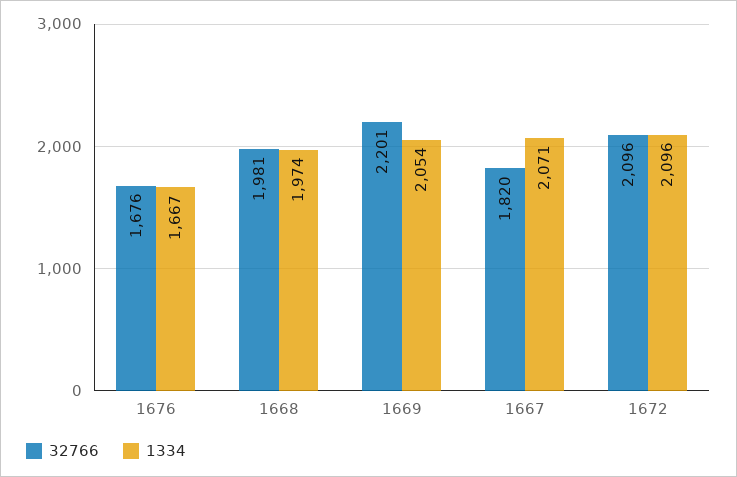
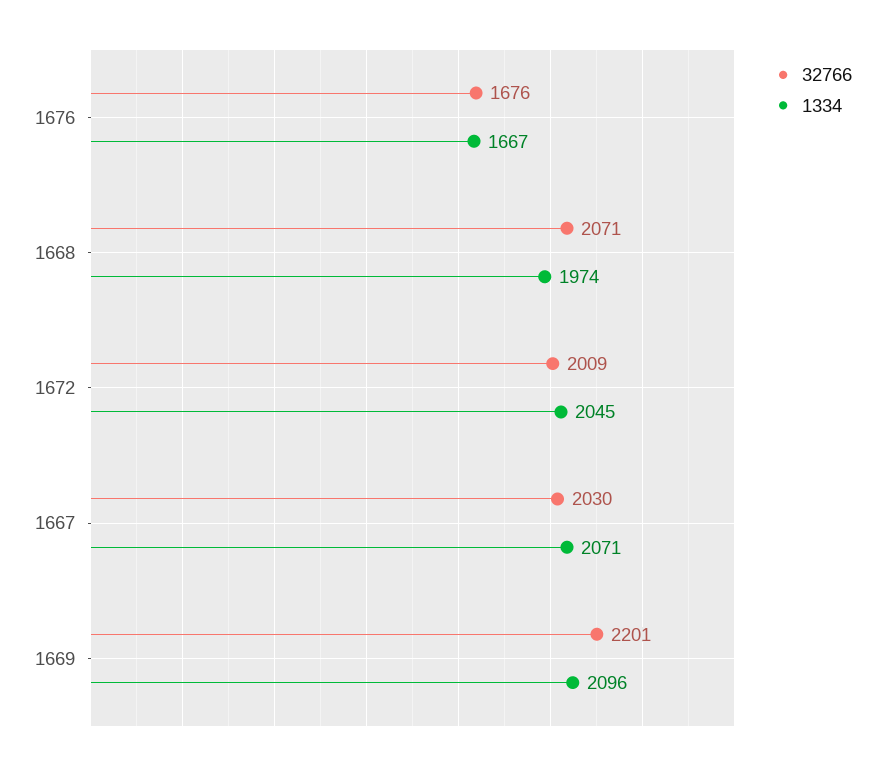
32766, 1668: 1981 -> 2071
1334, 1669: 2054 -> 2096
32766, 1667: 1820 -> 2030
32766, 1672: 2096 -> 2009
1334, 1672: 2096 -> 2045

